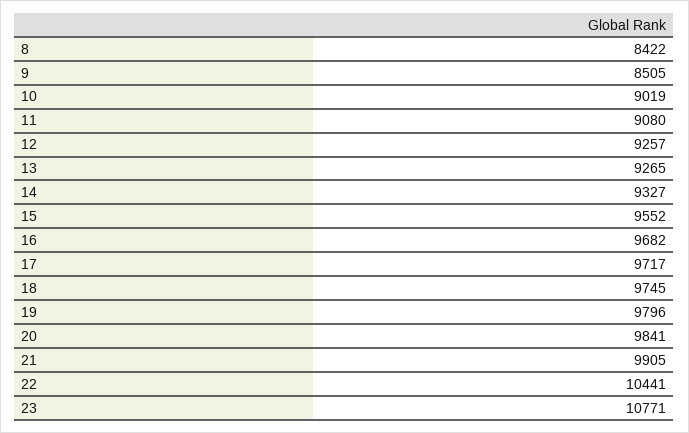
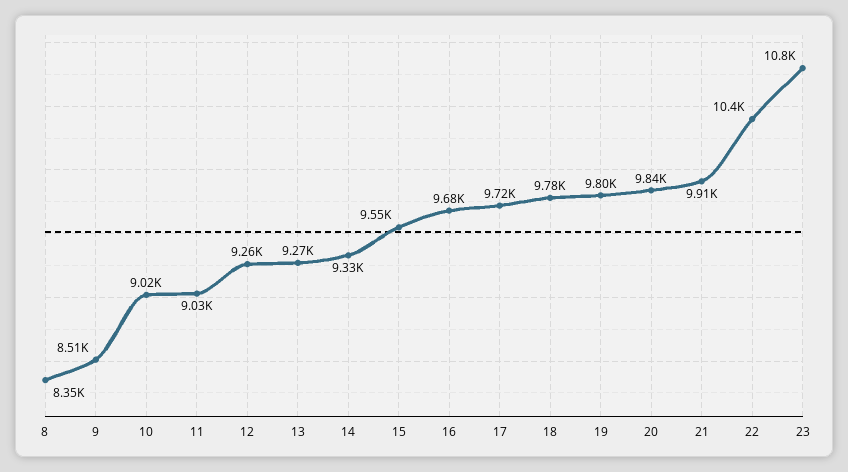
8: 8422 -> 8350
11: 9080 -> 9030
18: 9745 -> 9780

